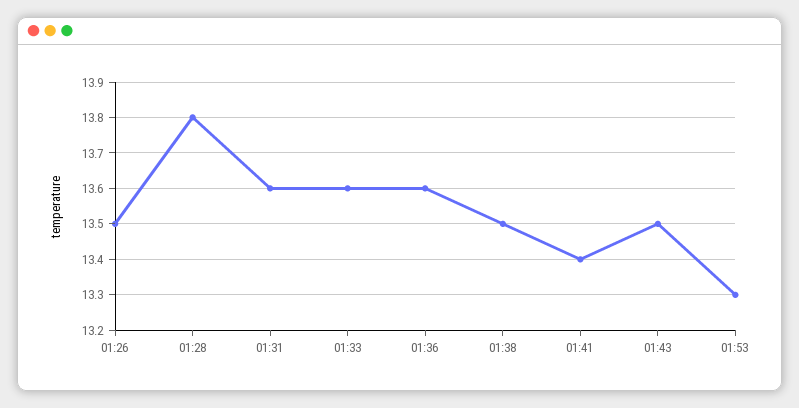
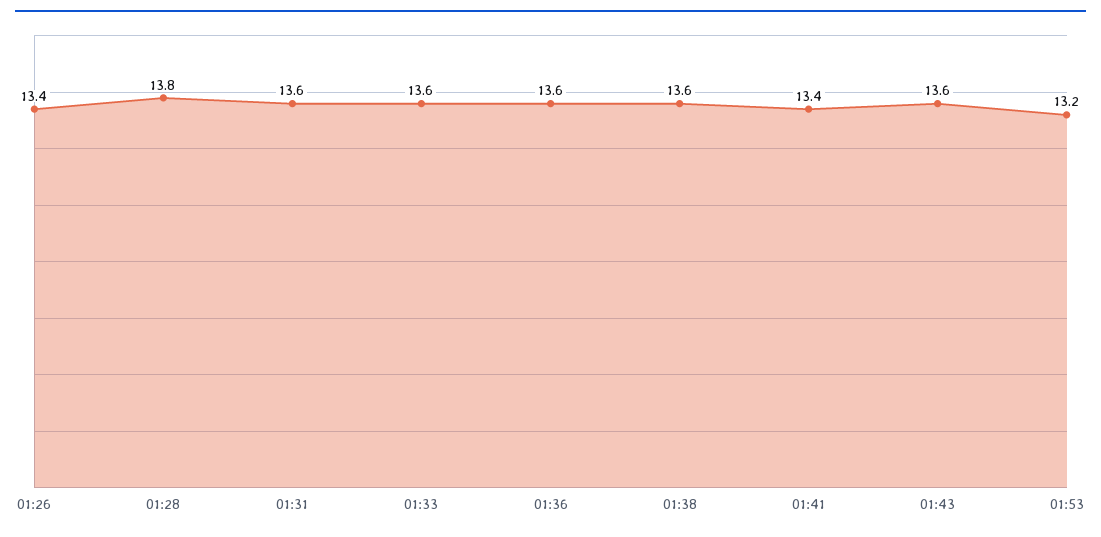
01:26: 13.5 -> 13.4
01:38: 13.5 -> 13.6
01:43: 13.5 -> 13.6
01:53: 13.3 -> 13.2

